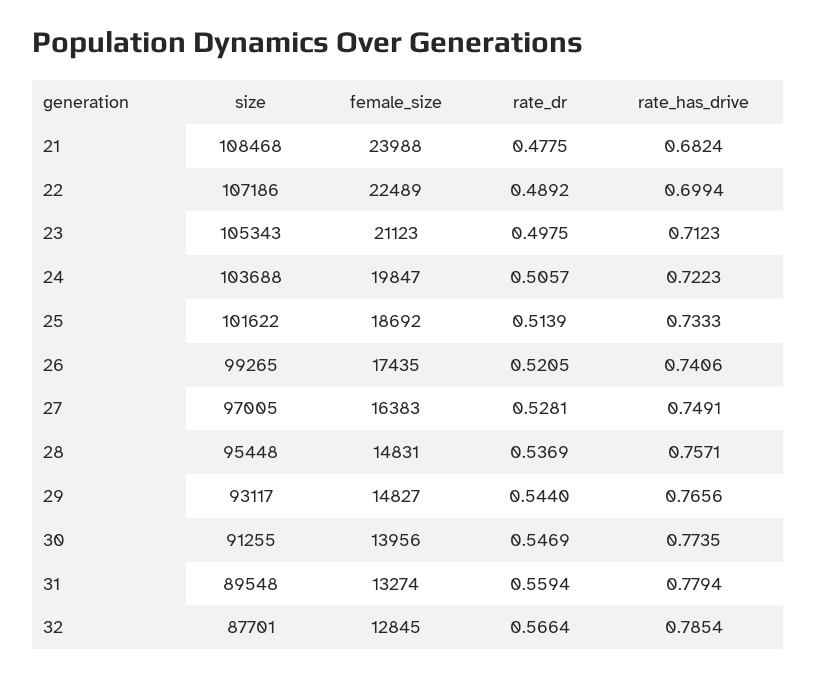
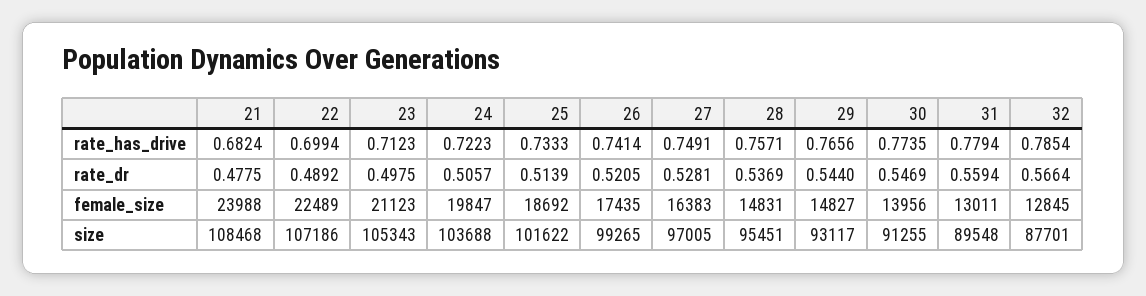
rate_has_drive, 26: 0.7406 -> 0.7414
size, 28: 95448 -> 95451
female_size, 31: 13274 -> 13011

